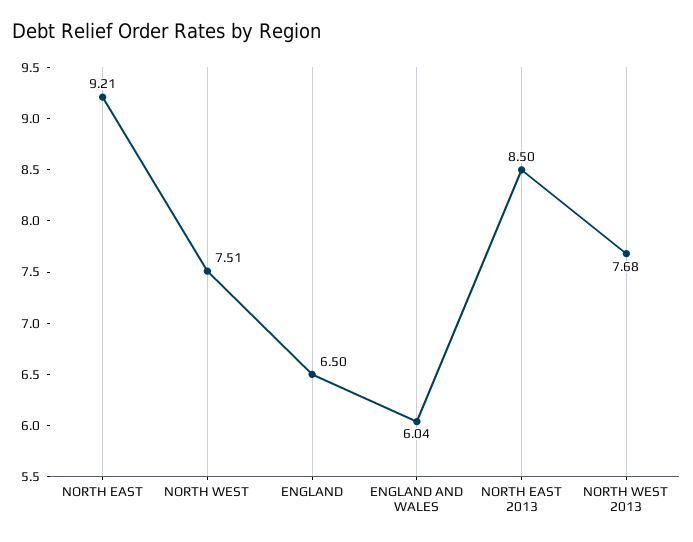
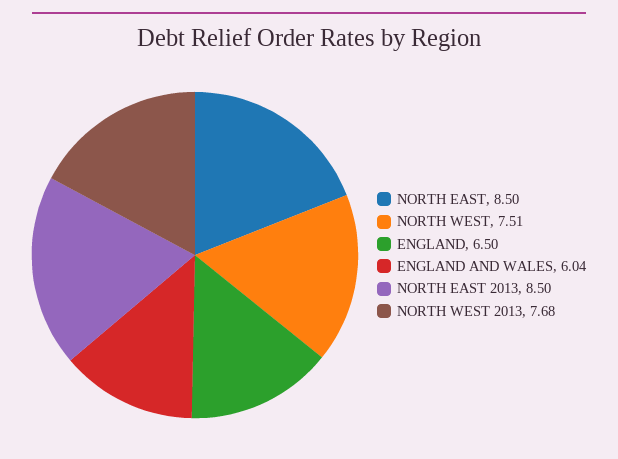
NORTH EAST: 9.21 -> 8.5

